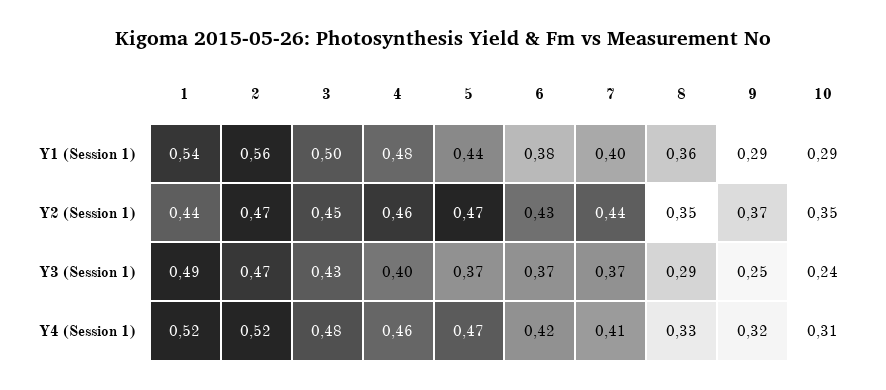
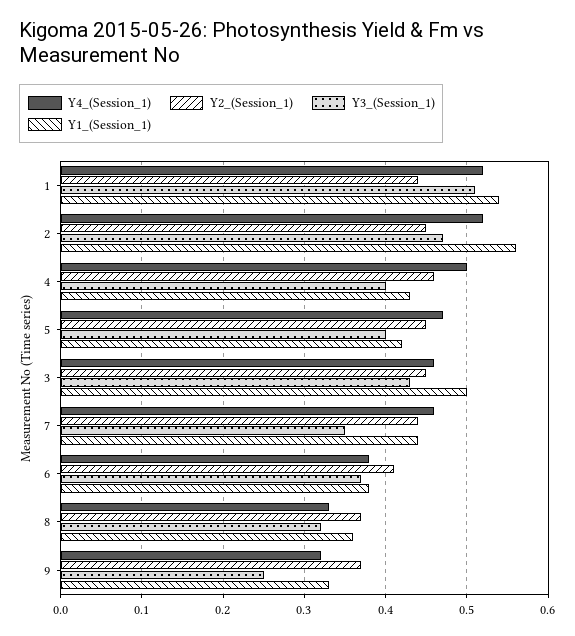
Y1 (Session 1), 4: 0.48 -> 0.43
Y1 (Session 1), 5: 0.44 -> 0.42
Y1 (Session 1), 7: 0.4 -> 0.44
Y1 (Session 1), 9: 0.29 -> 0.33
Y1 (Session 1), 10: 0.29 -> none
Y2 (Session 1), 2: 0.47 -> 0.45
Y2 (Session 1), 5: 0.47 -> 0.45
Y2 (Session 1), 6: 0.43 -> 0.41
Y2 (Session 1), 8: 0.35 -> 0.37
Y2 (Session 1), 10: 0.35 -> none
Y3 (Session 1), 1: 0.49 -> 0.51
Y3 (Session 1), 5: 0.37 -> 0.4
Y3 (Session 1), 7: 0.37 -> 0.35
Y3 (Session 1), 8: 0.29 -> 0.32
Y3 (Session 1), 10: 0.24 -> none
Y4 (Session 1), 3: 0.48 -> 0.46
Y4 (Session 1), 4: 0.46 -> 0.5
Y4 (Session 1), 6: 0.42 -> 0.38
Y4 (Session 1), 7: 0.41 -> 0.46
Y4 (Session 1), 10: 0.31 -> none

